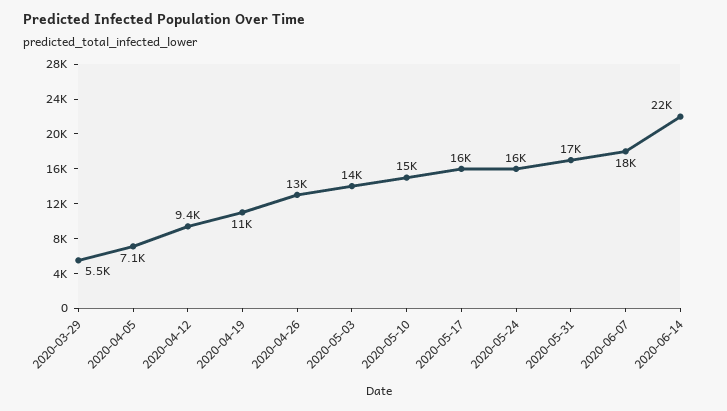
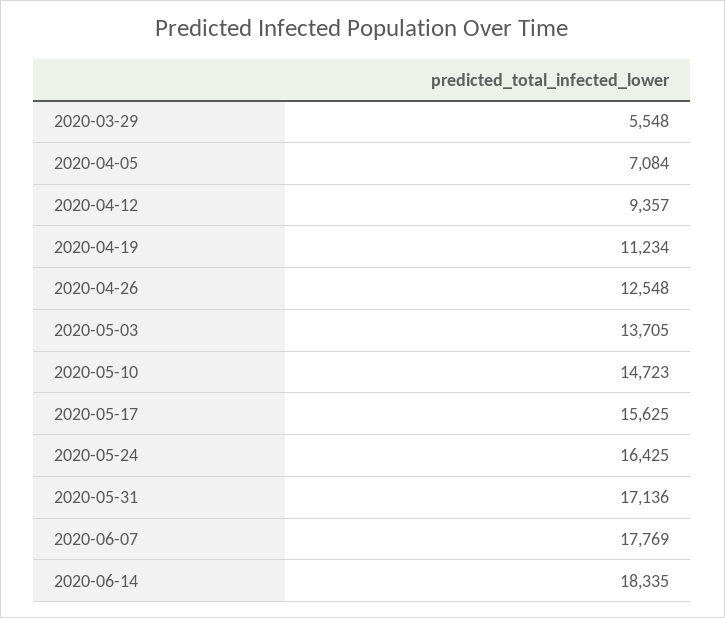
2020-06-14: 22000 -> 18335

